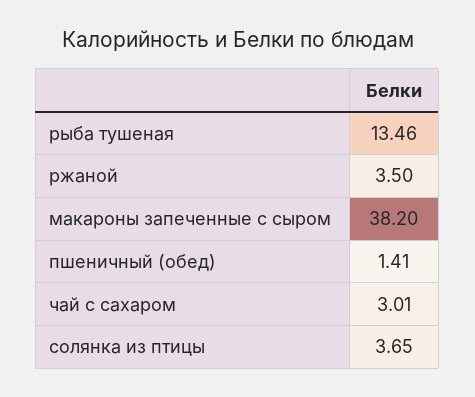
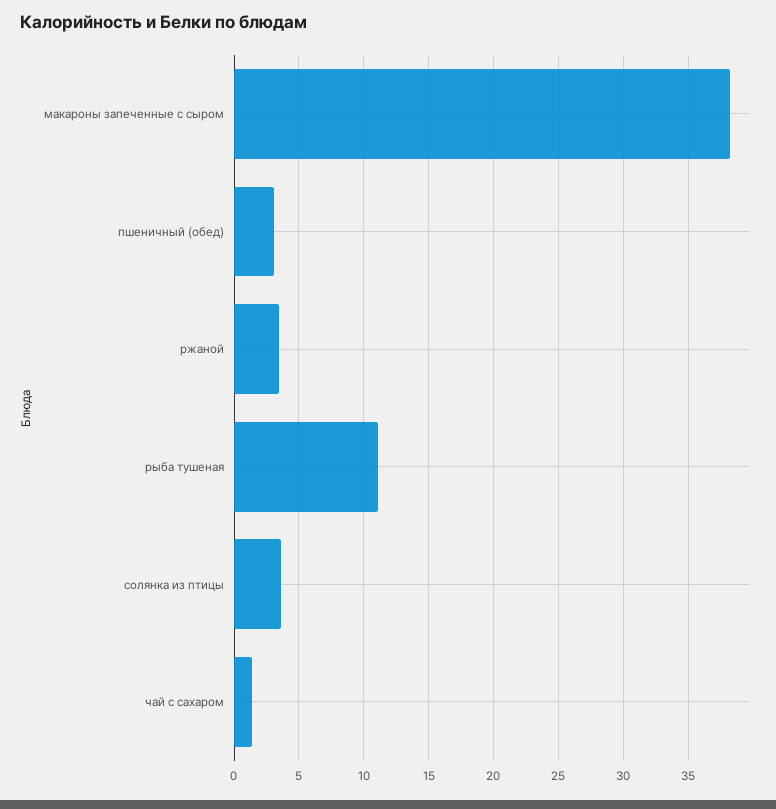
рыба тушеная: 13.46 -> 11
пшеничный (обед): 1.41 -> 3
чай с сахаром: 3.01 -> 1.5

